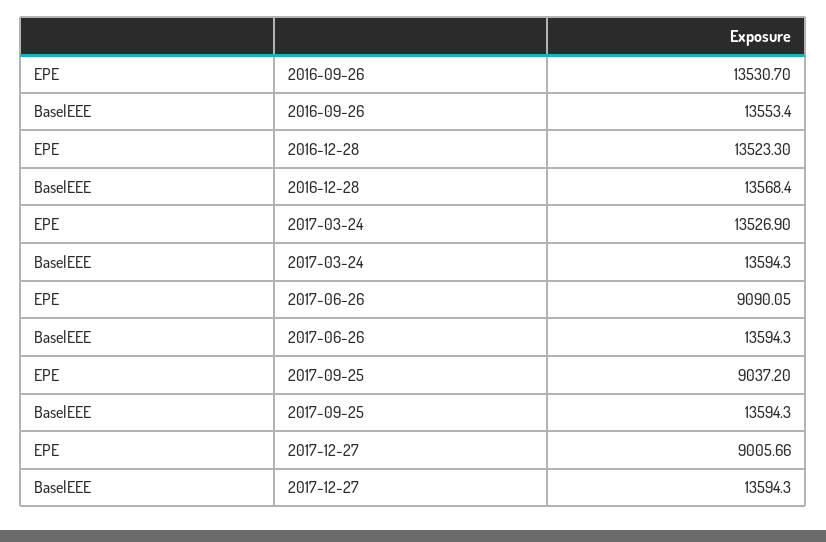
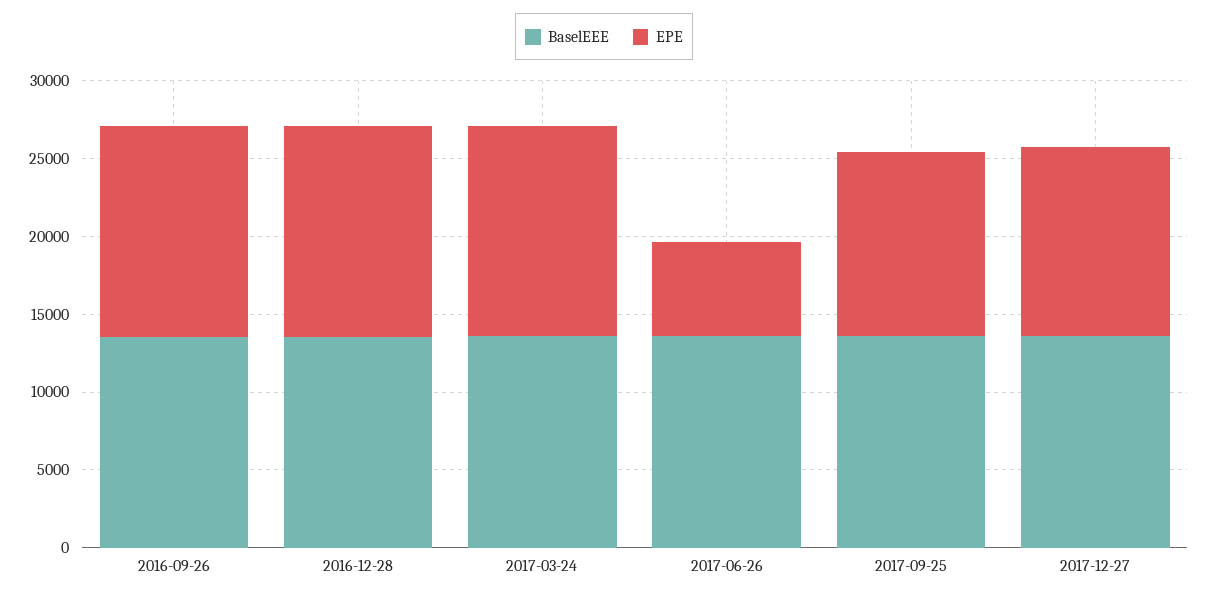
EPE, 2017-06-26: 9090.05 -> 6000
EPE, 2017-09-25: 9037.2 -> 12000
EPE, 2017-12-27: 9005.66 -> 12000

